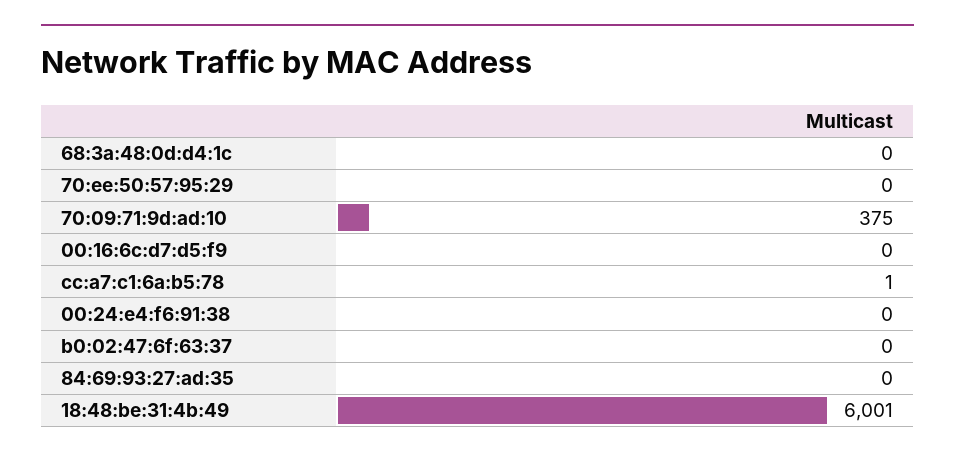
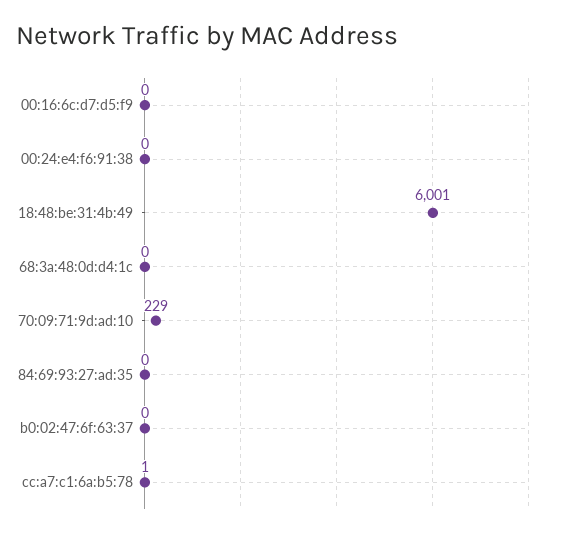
70:ee:50:57:95:29: 0 -> none
70:09:71:9d:ad:10: 375 -> 229

